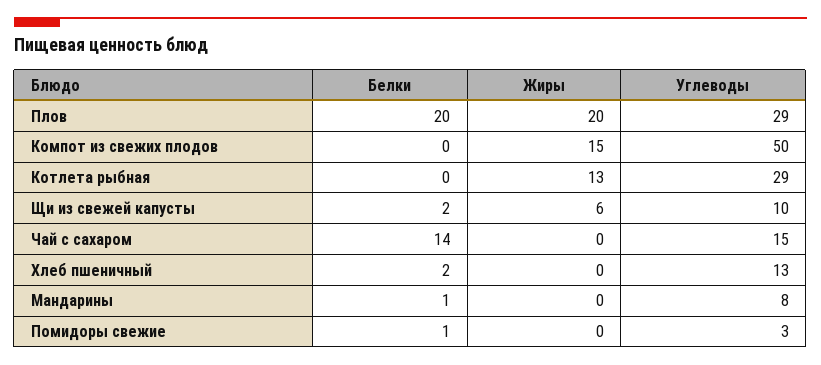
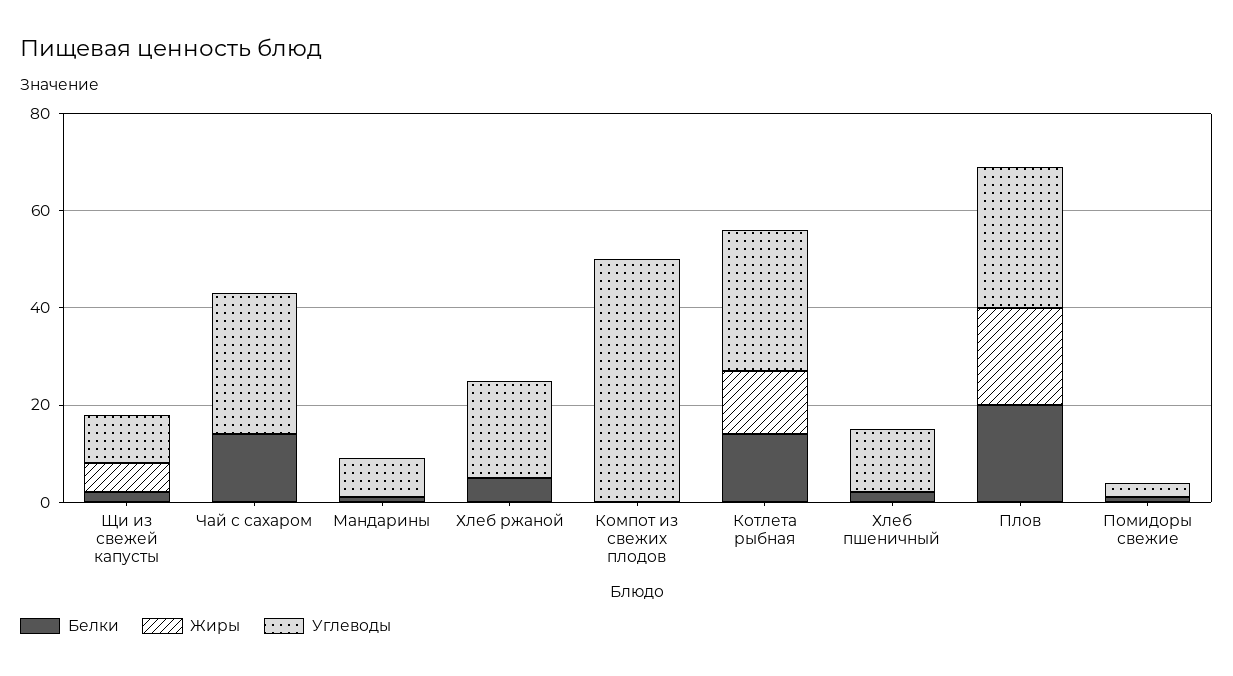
Жиры, Компот из свежих плодов: 15 -> 0
Белки, Котлета рыбная: 0 -> 15
Углеводы, Чай с сахаром: 15 -> 30
Белки, Хлеб ржаной: none -> 5
Жиры, Хлеб ржаной: none -> 0
Углеводы, Хлеб ржаной: none -> 20

